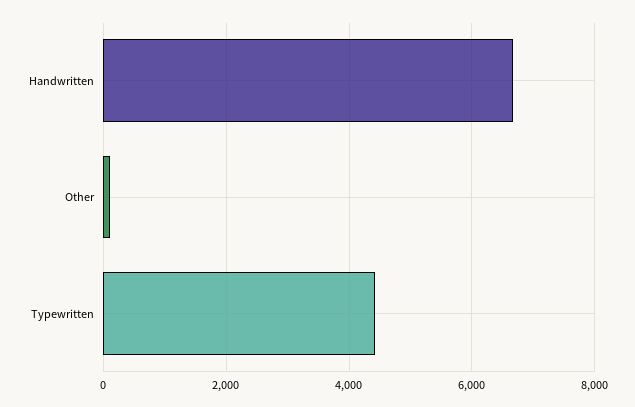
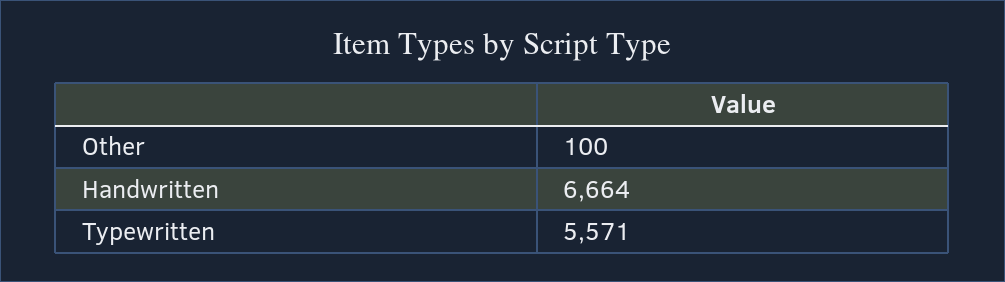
Typewritten: 4400 -> 5571

